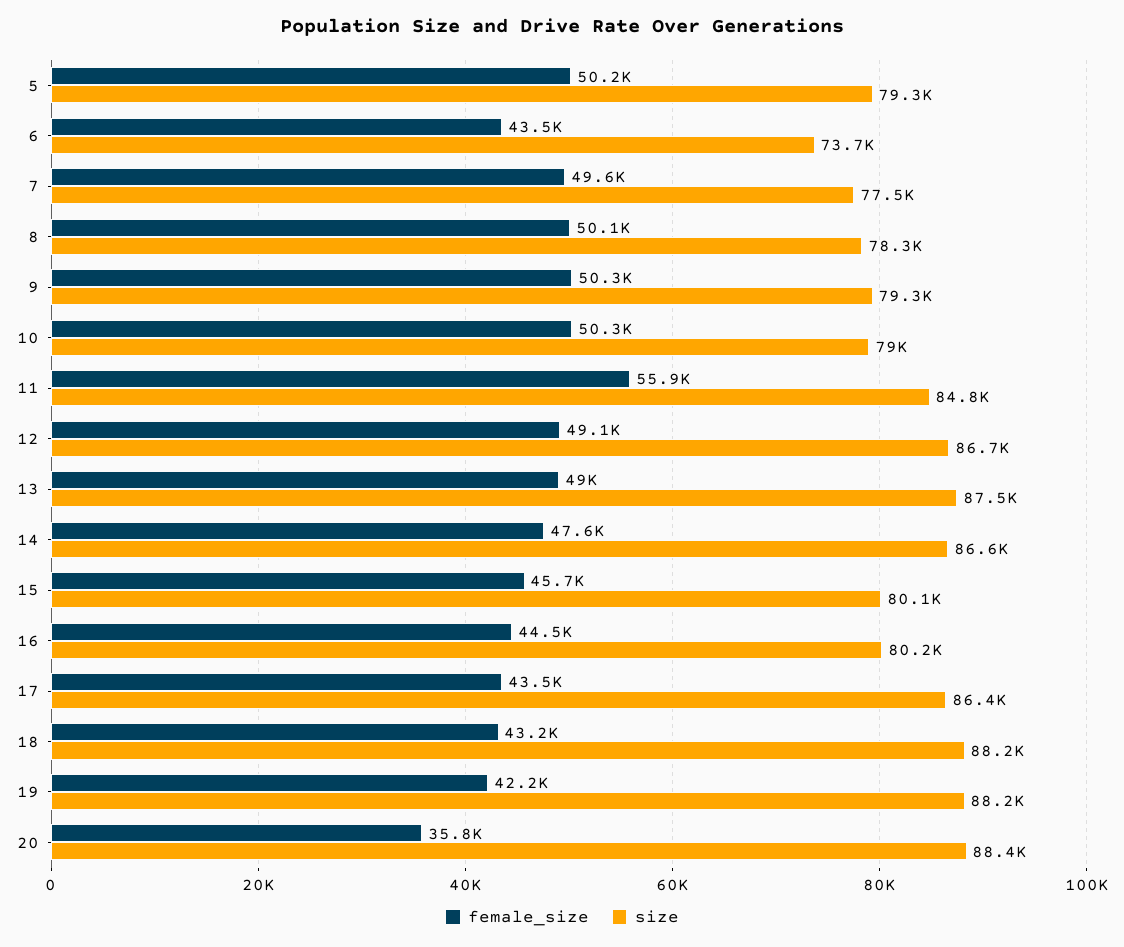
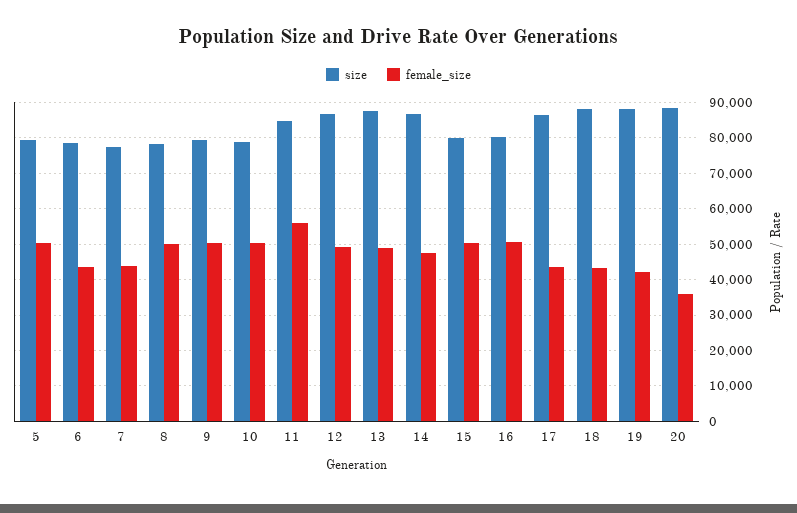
size, 6: 73700 -> 78000
female_size, 7: 49600 -> 44000
female_size, 15: 45700 -> 50000
female_size, 16: 44500 -> 50000

